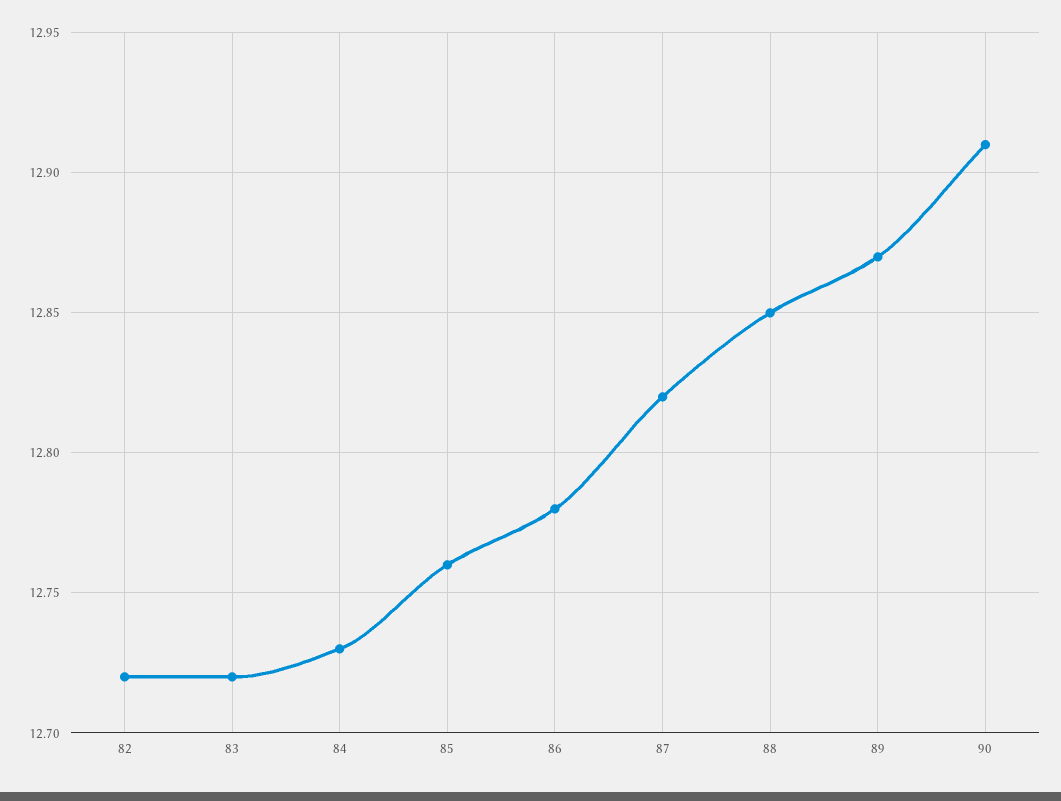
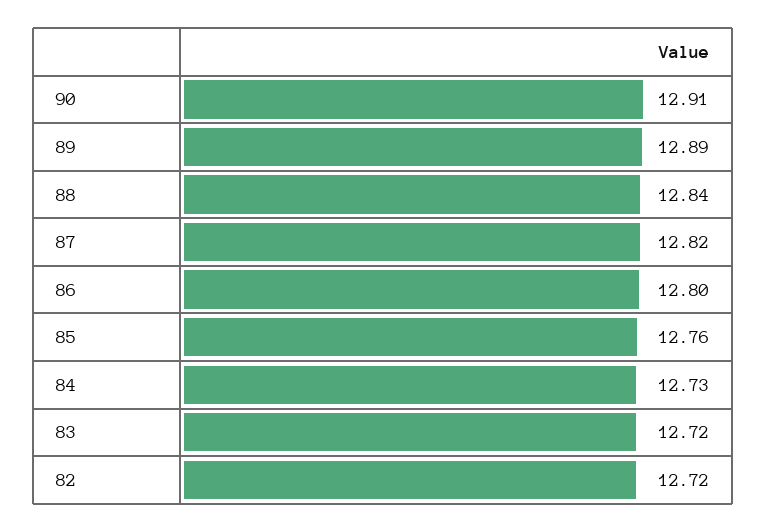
86: 12.78 -> 12.8
88: 12.85 -> 12.84
89: 12.87 -> 12.89

